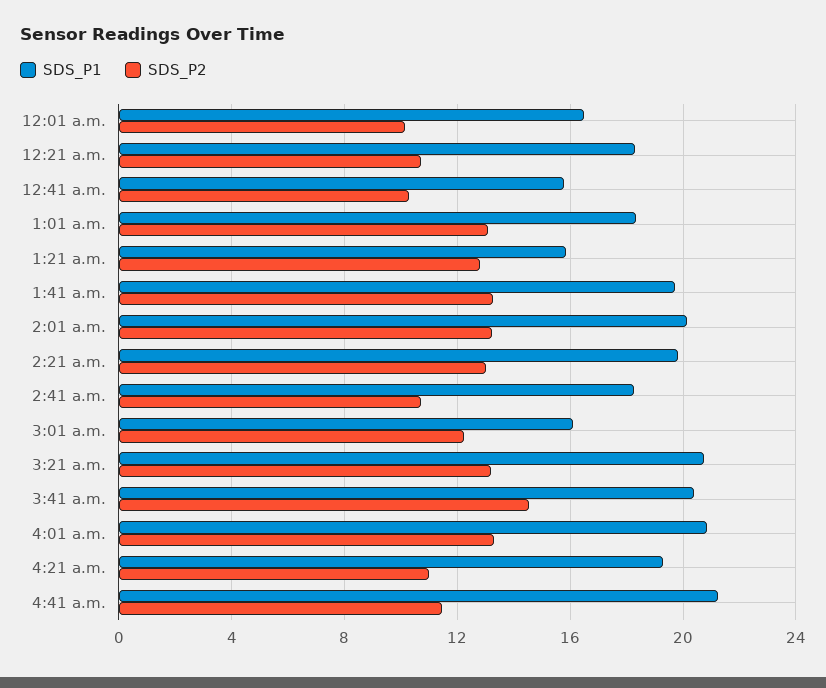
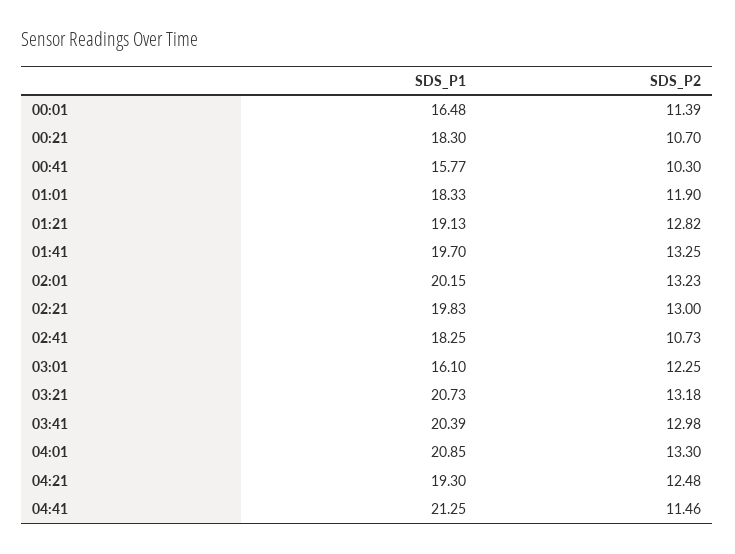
SDS_P2, 12:01 a.m.: 10 -> 11.39
SDS_P2, 1:01 a.m.: 13 -> 11.9
SDS_P1, 1:21 a.m.: 16 -> 19.13
SDS_P2, 3:41 a.m.: 14.5 -> 12.98
SDS_P2, 4:21 a.m.: 11 -> 12.48

